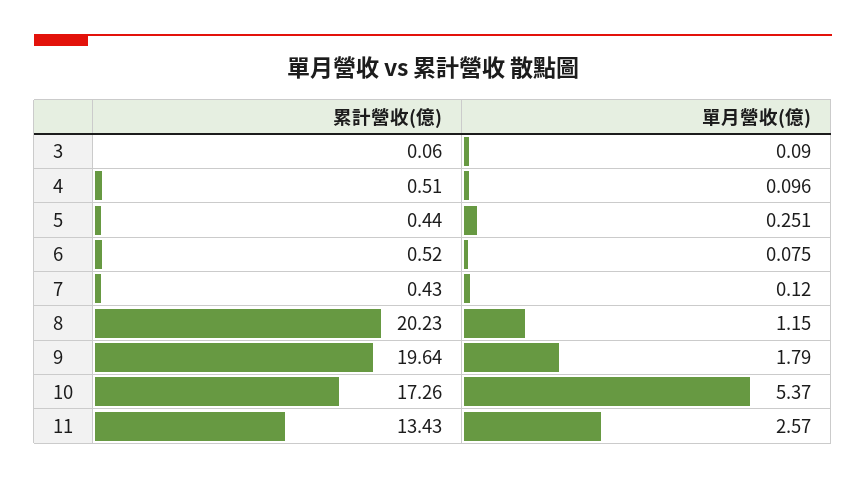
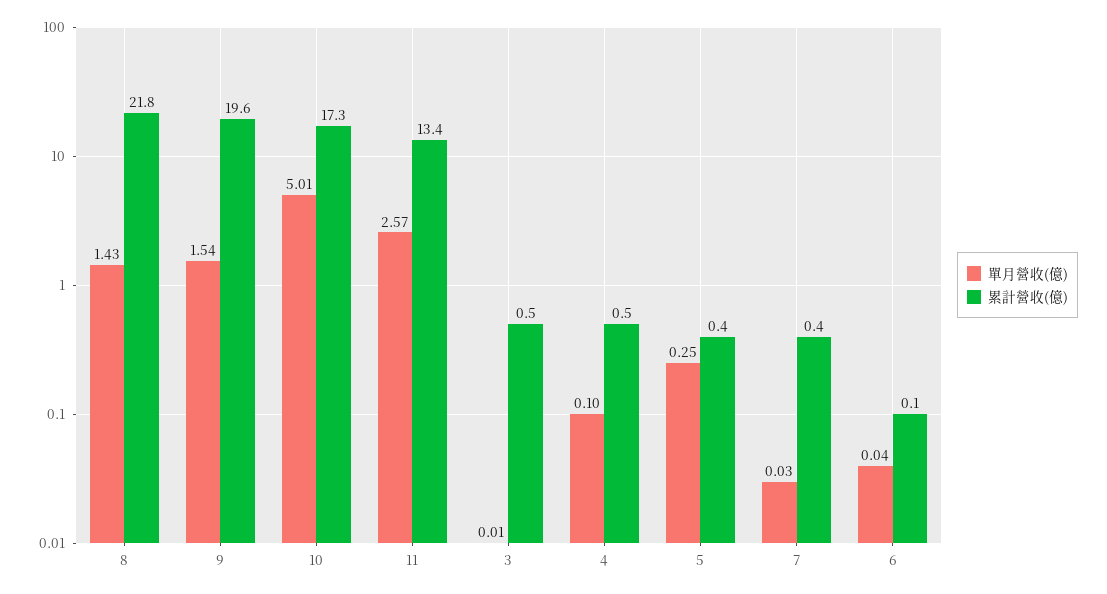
累計營收(億), 3: 0.06 -> 0.5
單月營收(億), 3: 0.09 -> 0.01
累計營收(億), 6: 0.52 -> 0.1
單月營收(億), 6: 0.075 -> 0.04
單月營收(億), 7: 0.12 -> 0.03
累計營收(億), 8: 20.23 -> 21.8
單月營收(億), 8: 1.15 -> 1.43
單月營收(億), 9: 1.79 -> 1.54
單月營收(億), 10: 5.37 -> 5.01

